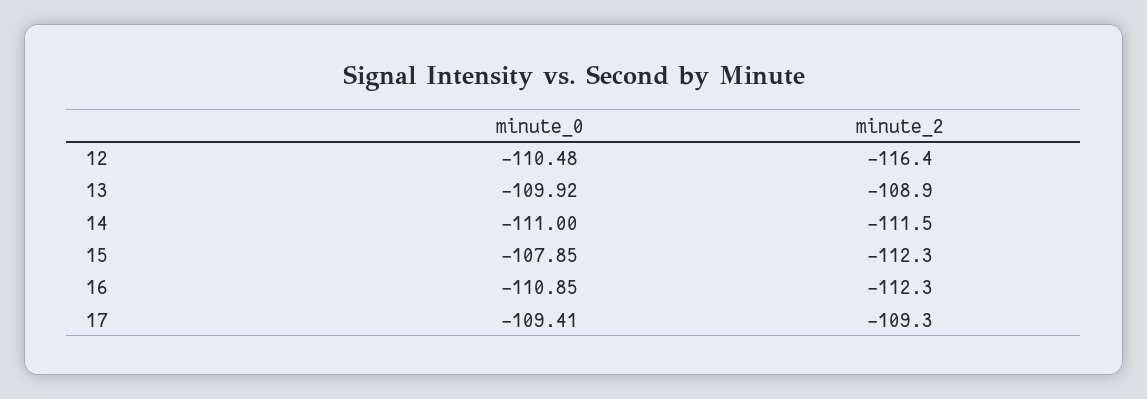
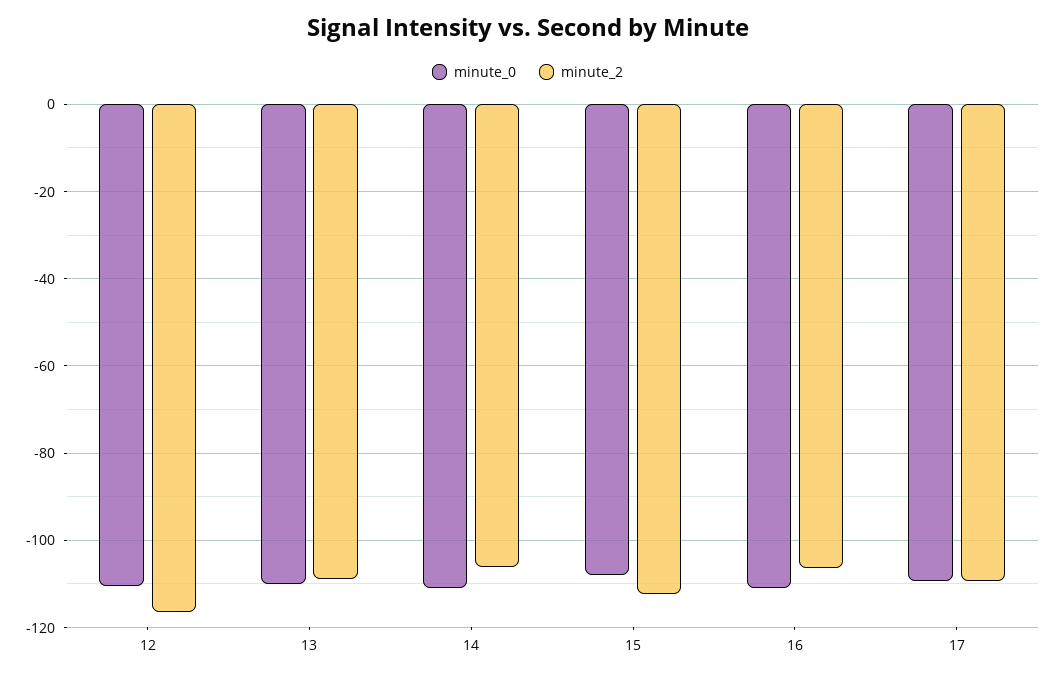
minute_2, 14: -111.5 -> -106
minute_2, 16: -112.3 -> -106

